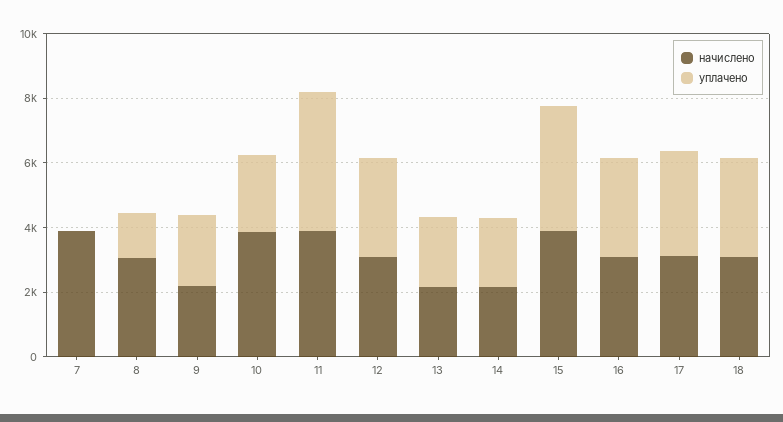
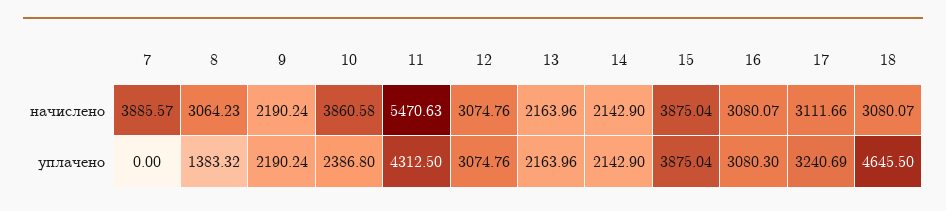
начислено, 11: 4000 -> 5470.63
уплачено, 18: 3000 -> 4645.5

